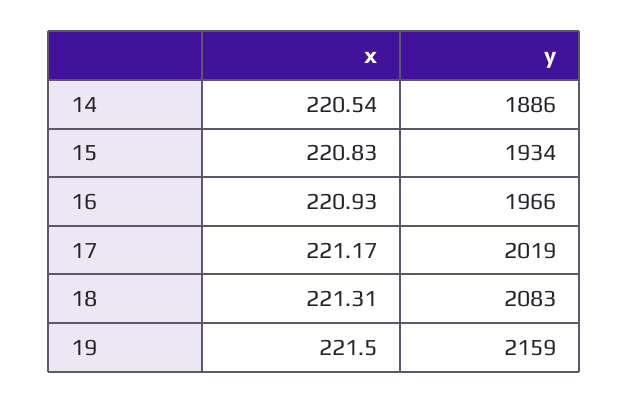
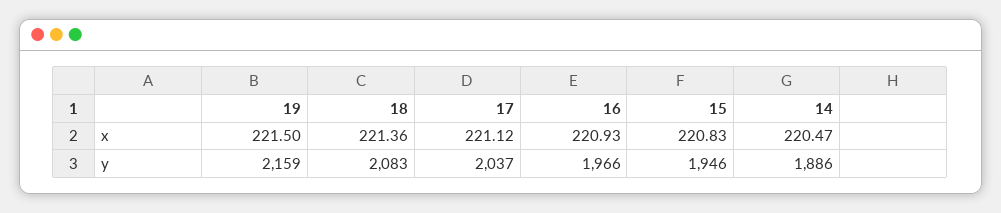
x, 14: 220.54 -> 220.47
y, 15: 1934 -> 1946
x, 17: 221.17 -> 221.12
y, 17: 2019 -> 2037
x, 18: 221.31 -> 221.36

